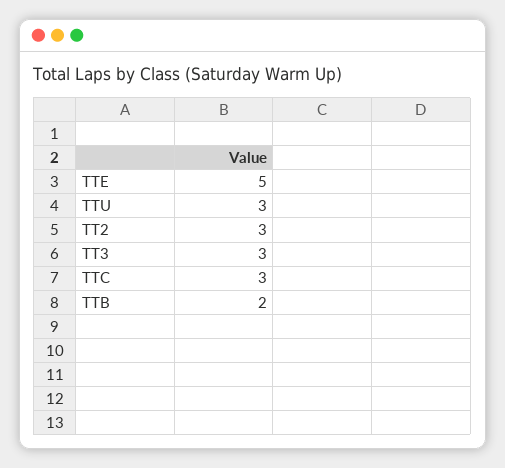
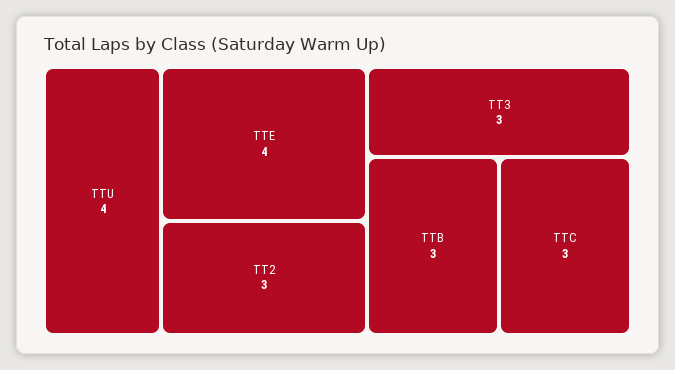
TTE: 5 -> 4
TTU: 3 -> 4
TTB: 2 -> 3

